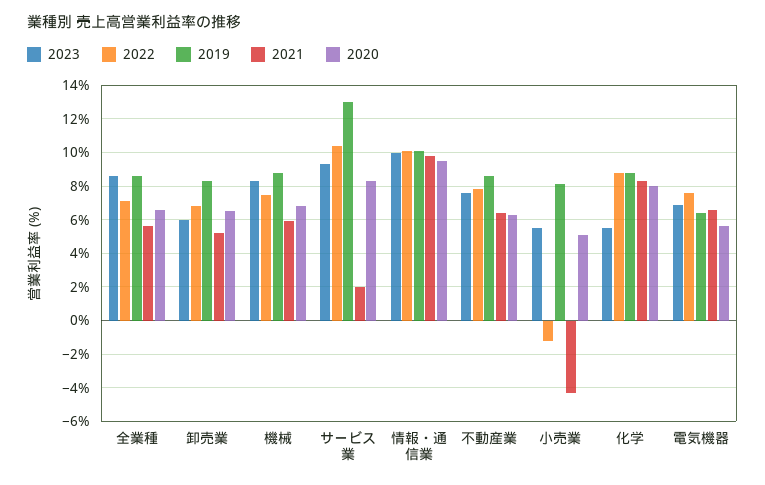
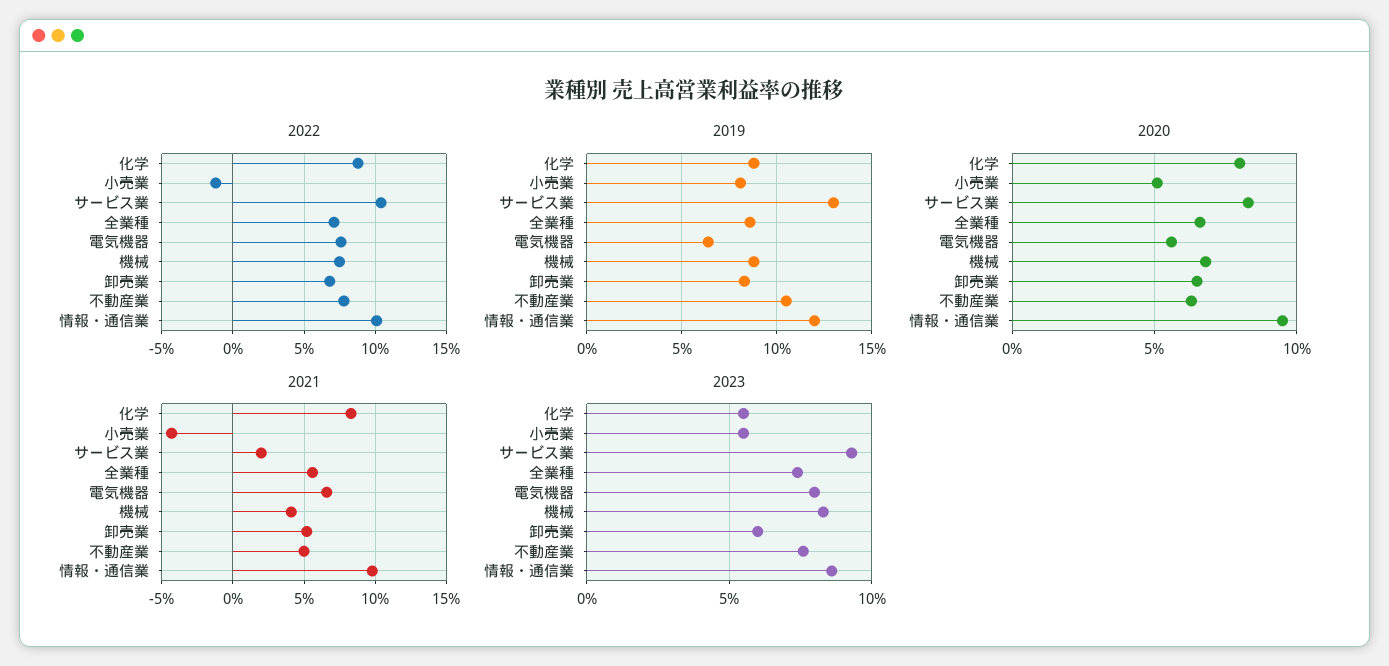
2023, 全業種: 8.5 -> 7.5
2021, 機械: 6 -> 4
2023, 情報・通信業: 10 -> 8.5
2019, 情報・通信業: 10 -> 12
2019, 不動産業: 8.5 -> 10.5
2021, 不動産業: 6.5 -> 5
2023, 電気機器: 7 -> 8

